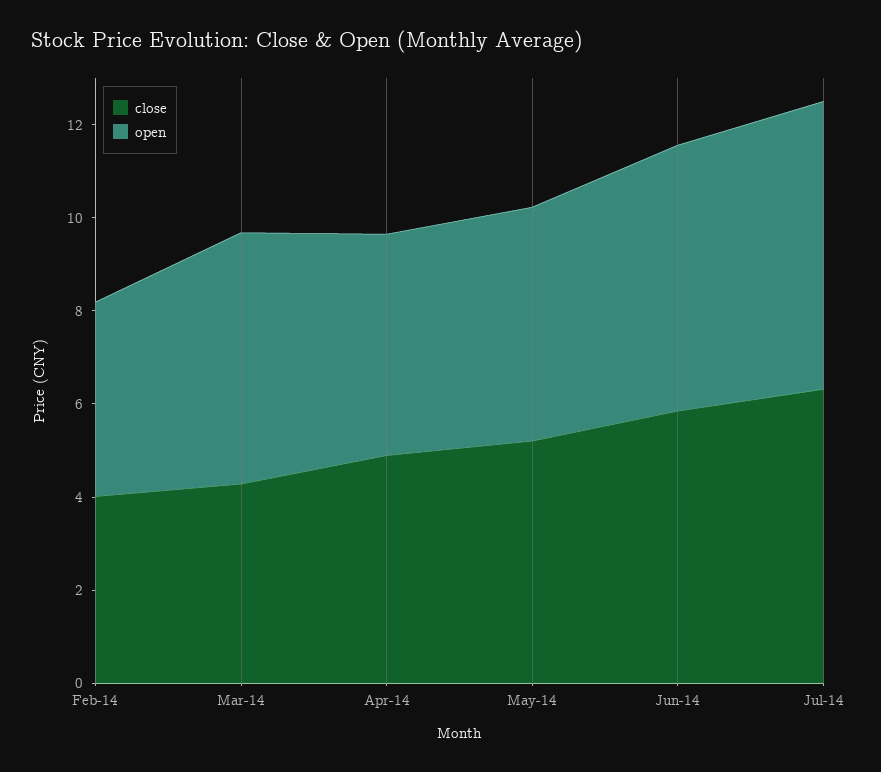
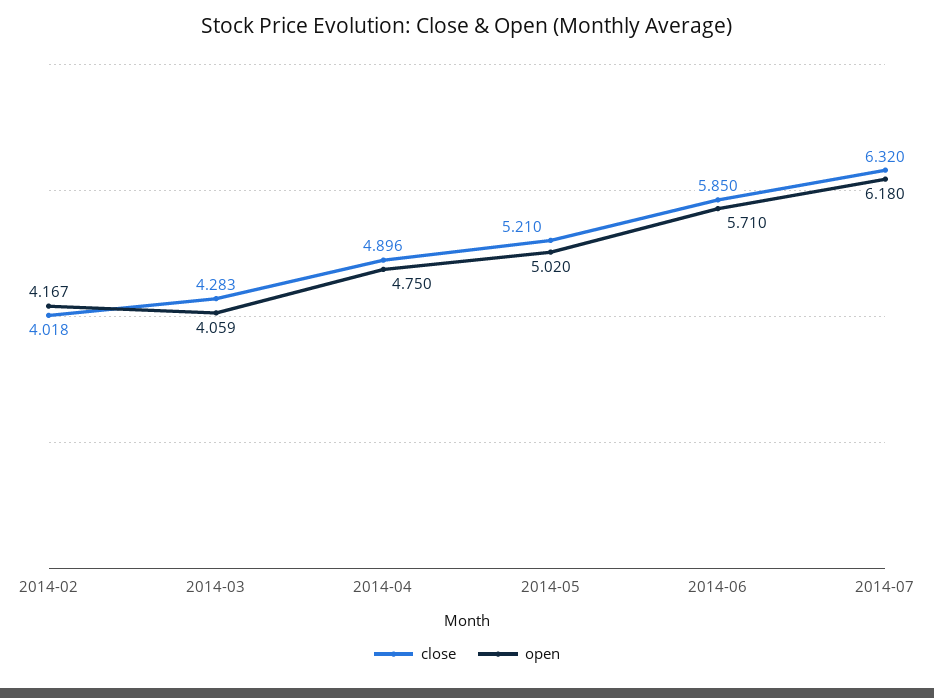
open, Mar-14: 5.5 -> 4.059

